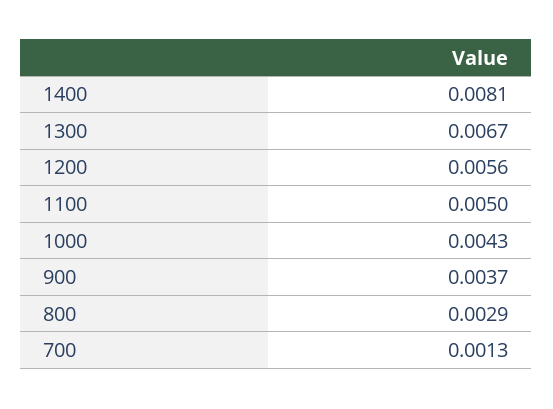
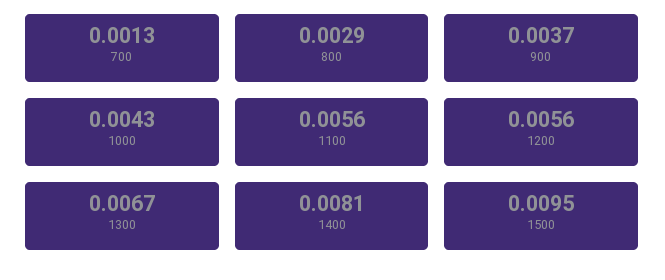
1100: 0.005 -> 0.0056
1500: none -> 0.0095

